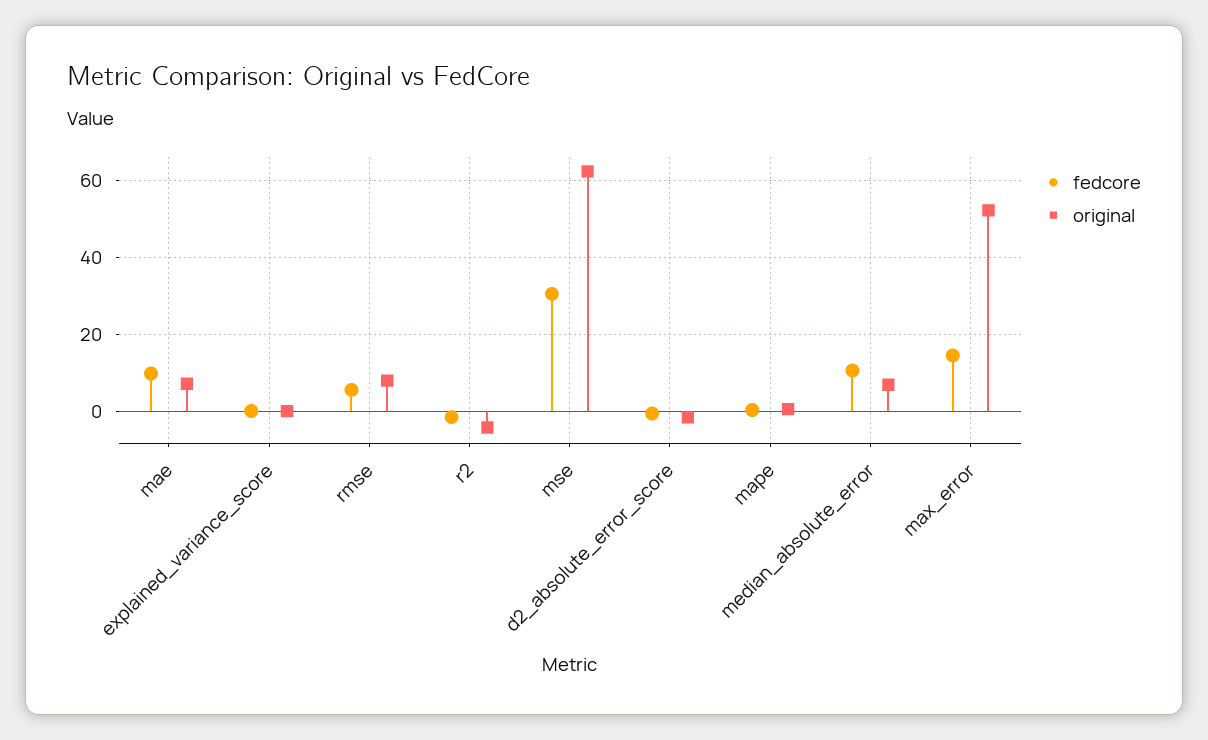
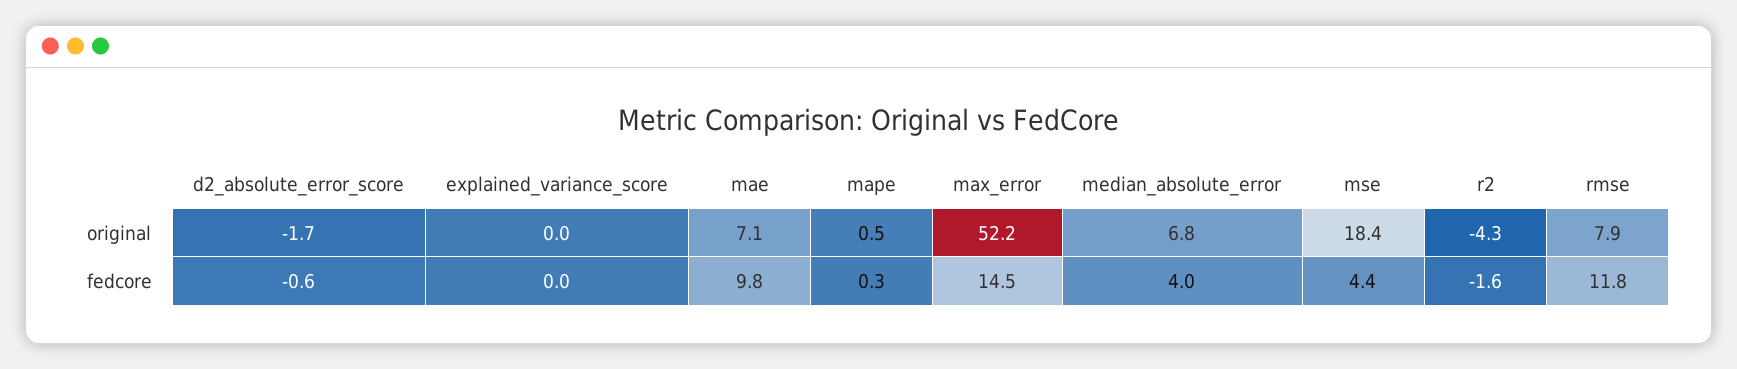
fedcore, rmse: 6 -> 11.8
fedcore, mse: 30 -> 4.4
original, mse: 62 -> 18.4
fedcore, median_absolute_error: 10 -> 4

